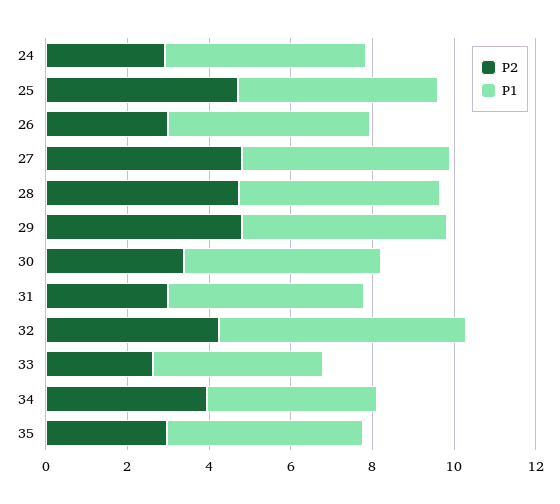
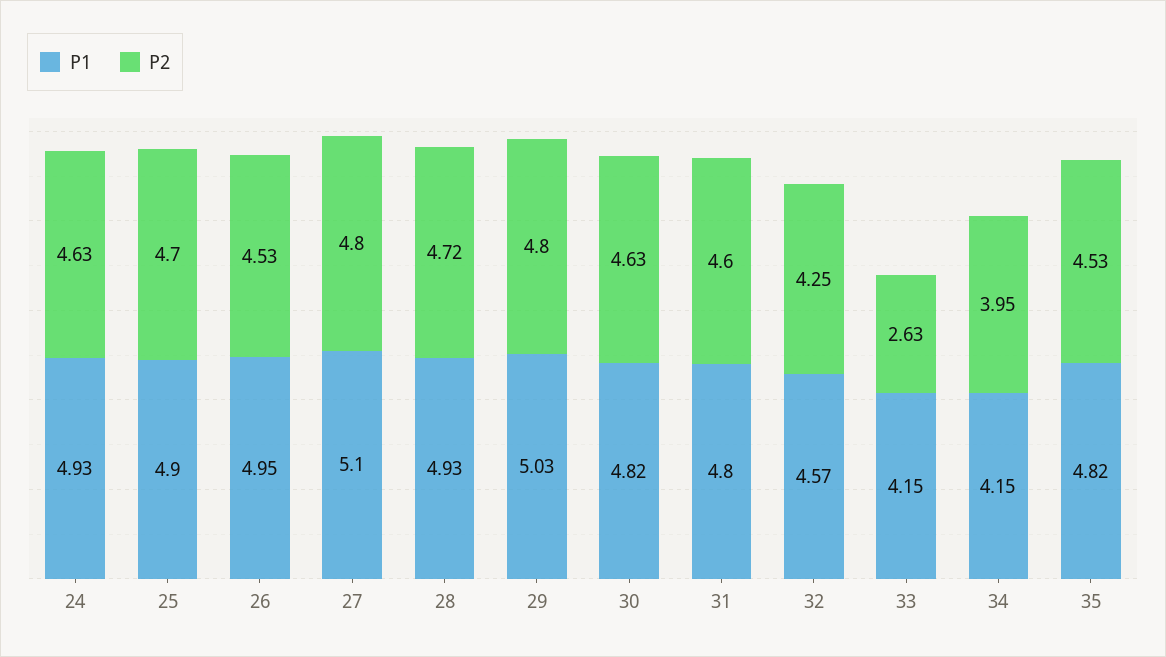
P2, 24: 3 -> 4.63
P2, 26: 3 -> 4.53
P2, 30: 3.5 -> 4.63
P2, 31: 3 -> 4.6
P1, 32: 6 -> 4.57
P2, 35: 3 -> 4.53

